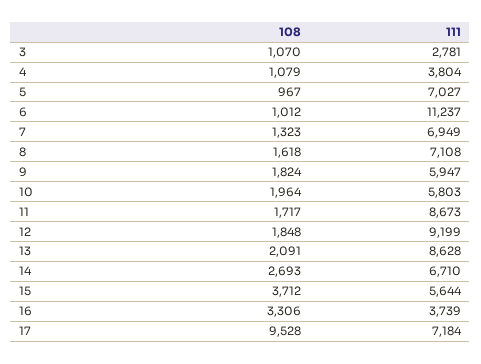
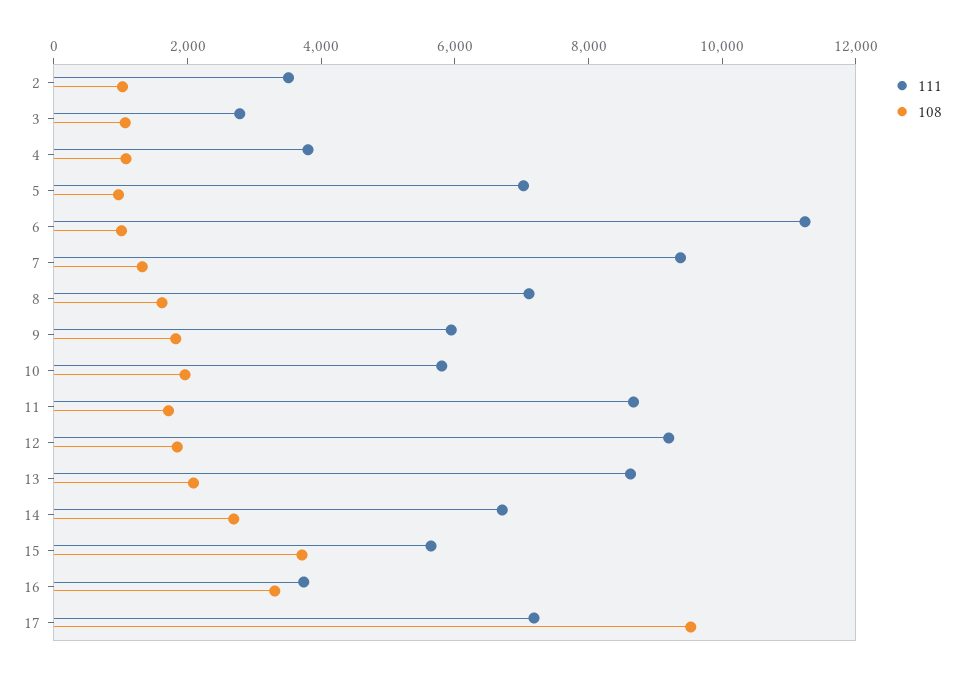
111, 7: 6949 -> 9500
111, 2: none -> 3500
108, 2: none -> 1000

